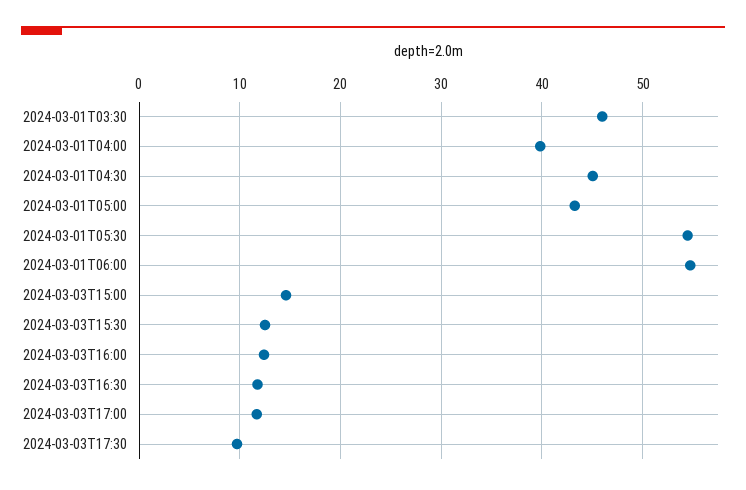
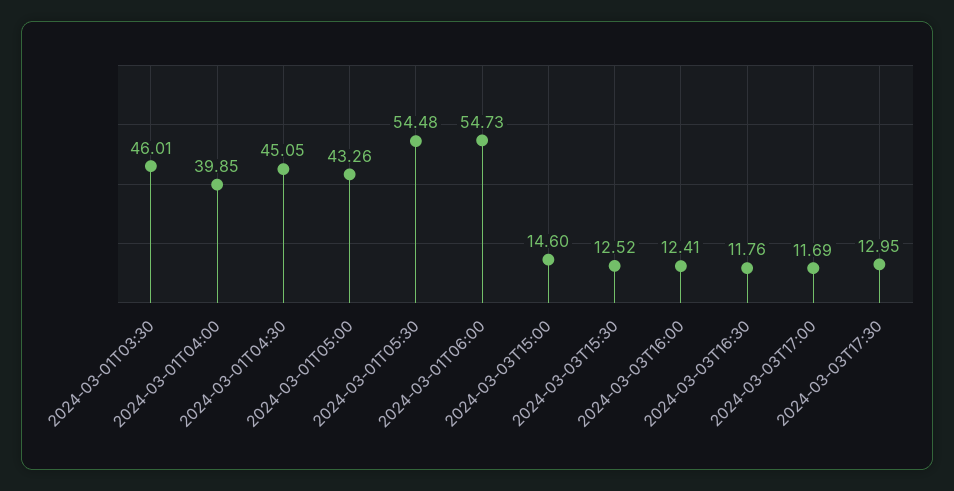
2024-03-03T17:30: 10 -> 12.95

